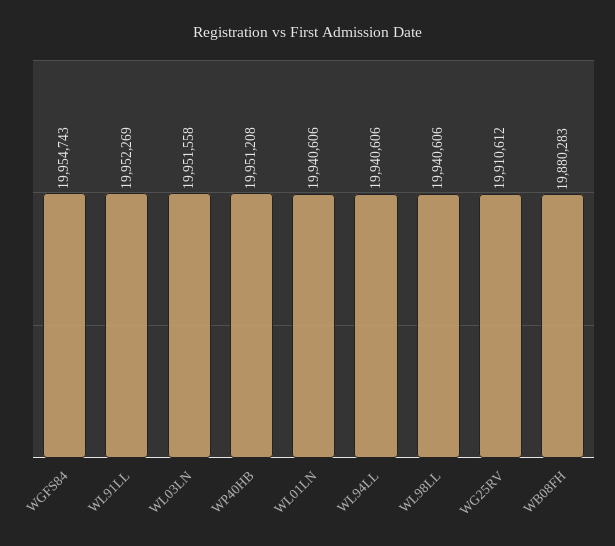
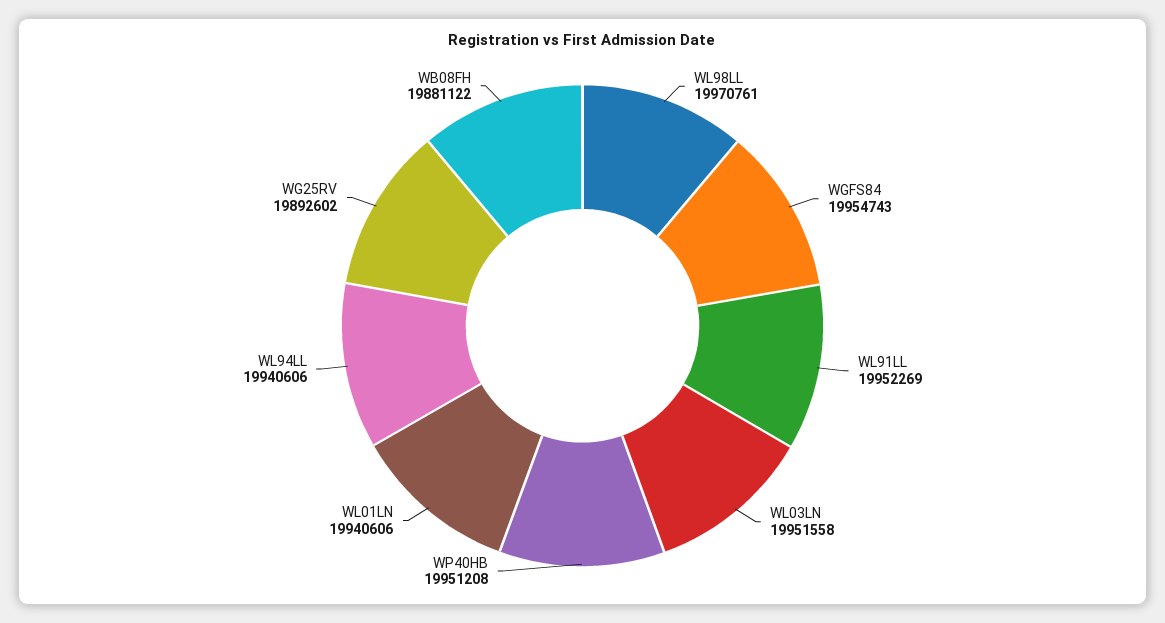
WL98LL: 19940606 -> 19970761
WG25RV: 19910612 -> 19892602
WB08FH: 19880283 -> 19881122

